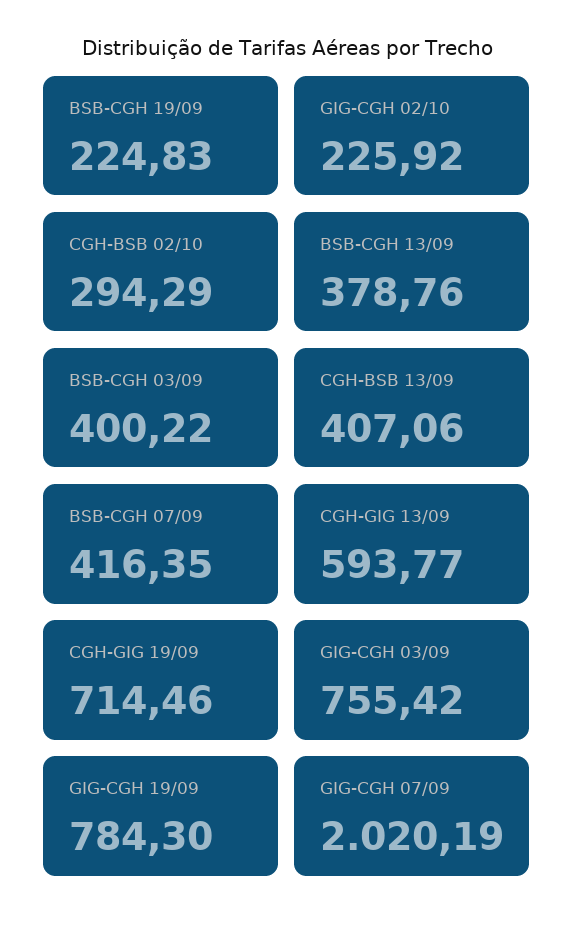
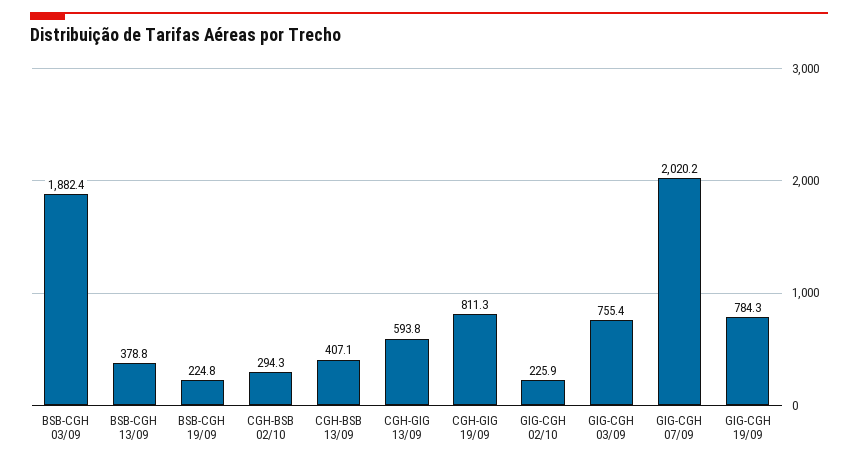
BSB-CGH 03/09: 400.22 -> 1882.4
BSB-CGH 07/09: 416.35 -> none
CGH-GIG 19/09: 714.46 -> 811.3

